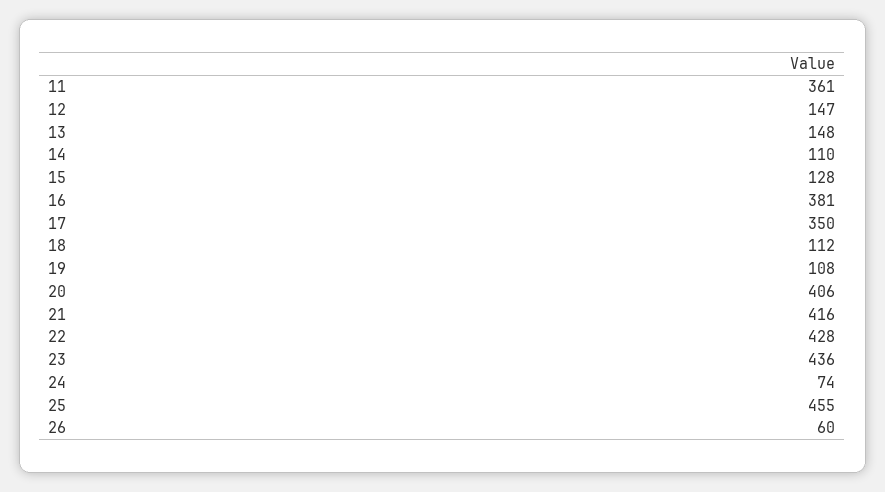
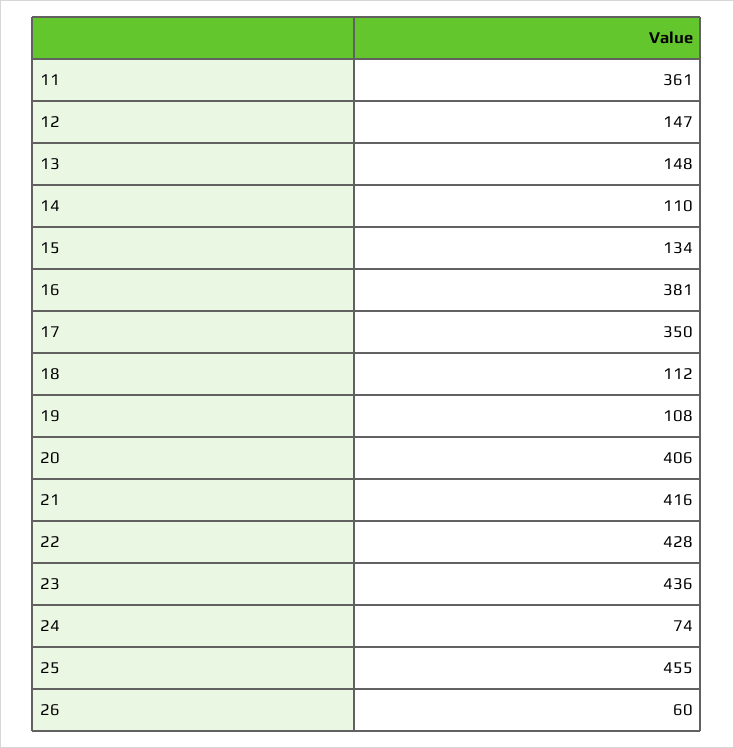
15: 128 -> 134

